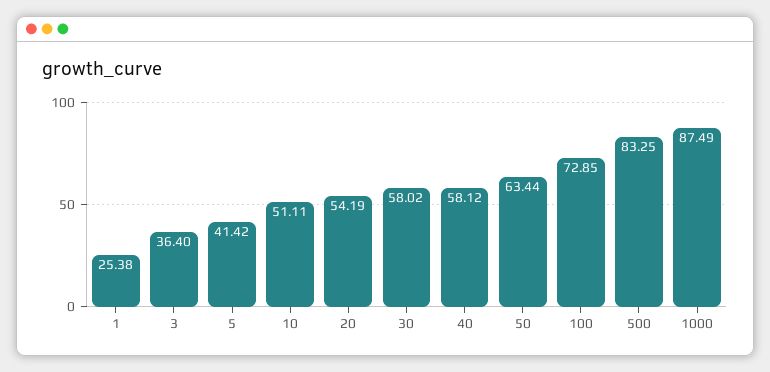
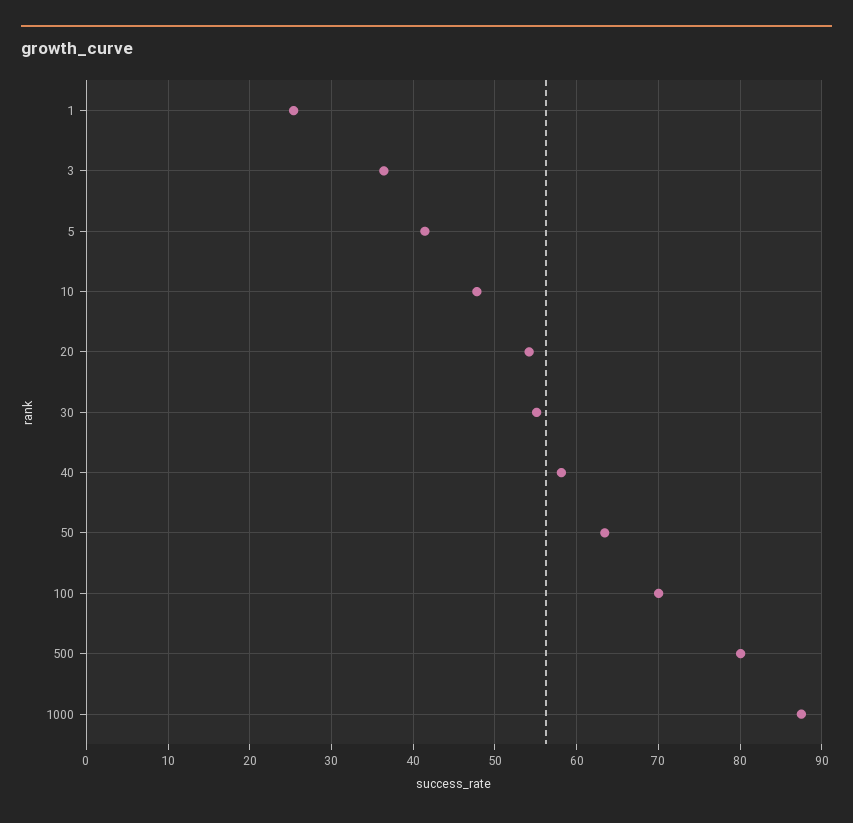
10: 51.11 -> 48
30: 58.02 -> 55
100: 72.85 -> 70
500: 83.25 -> 80

